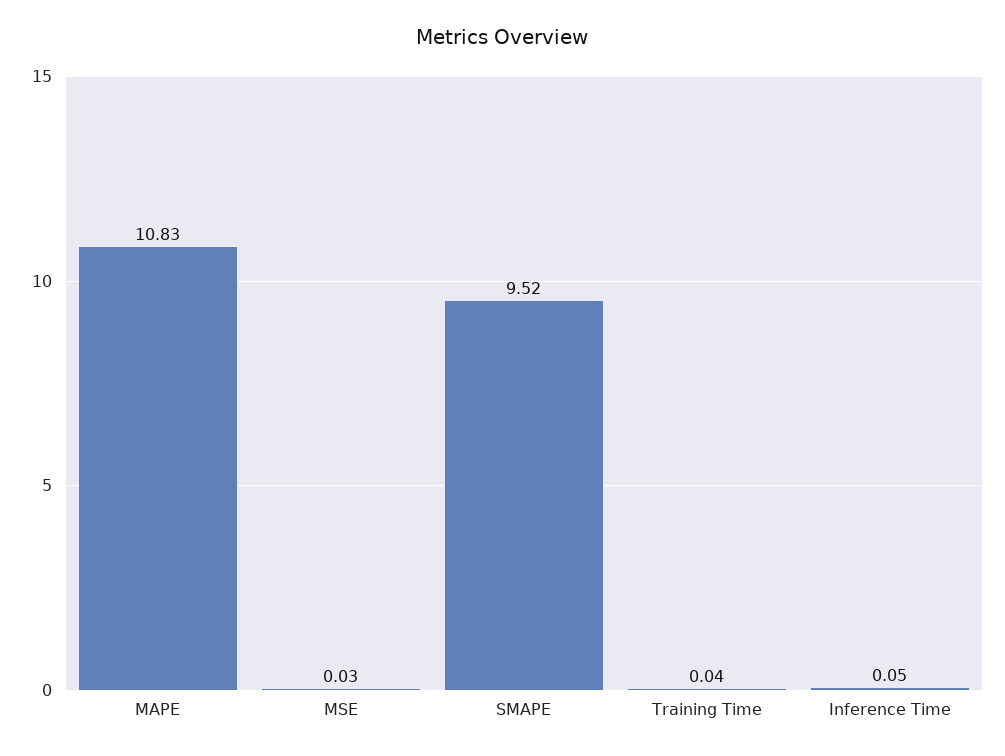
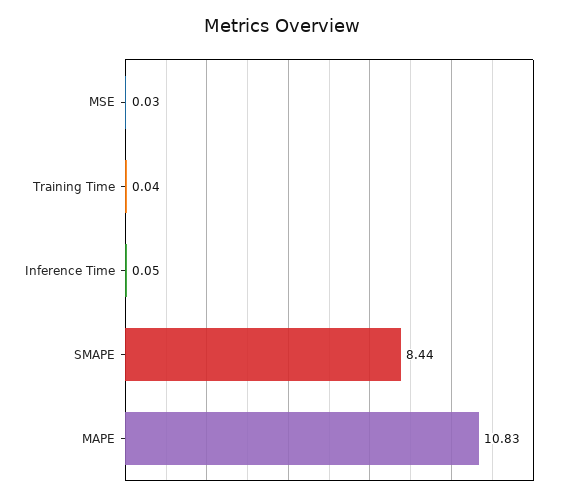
SMAPE: 9.52 -> 8.44

